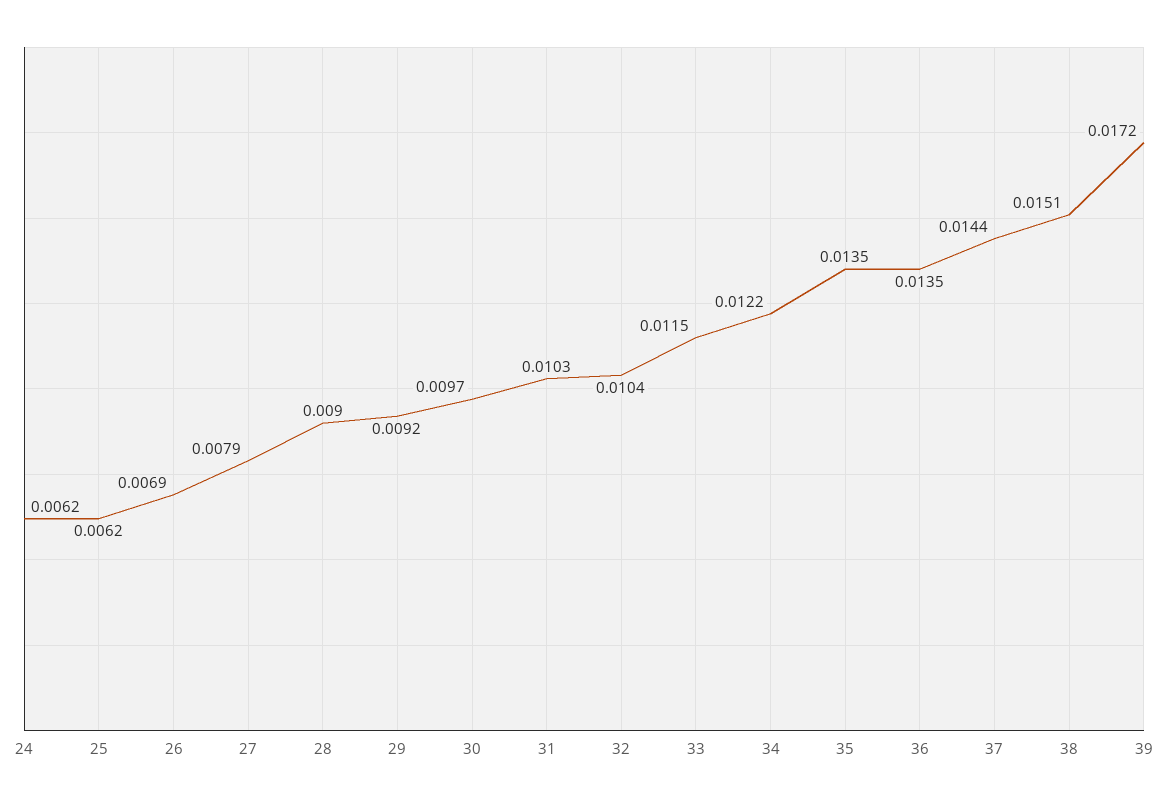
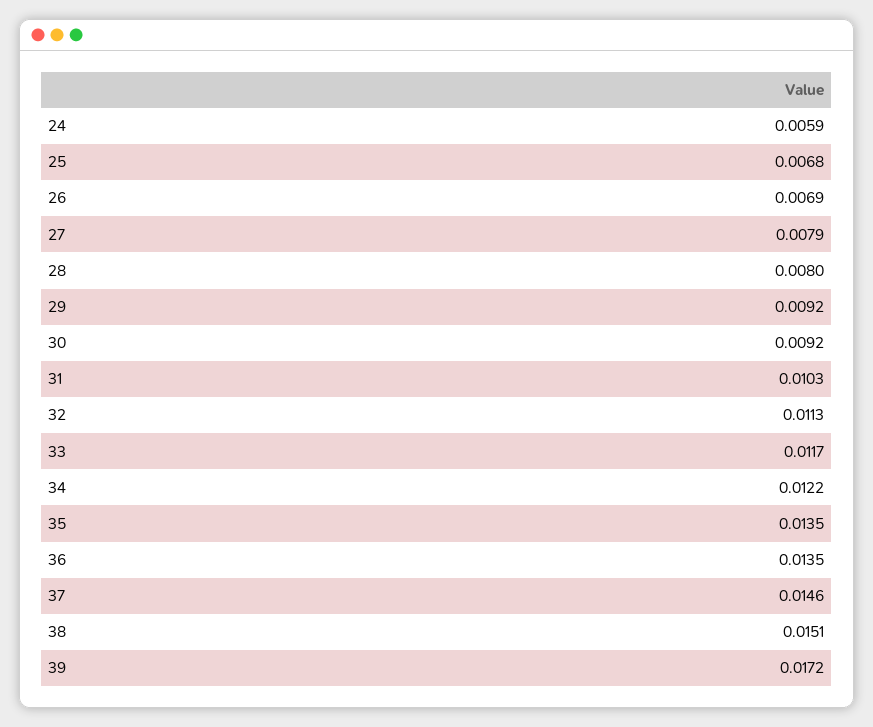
24: 0.0062 -> 0.0059
25: 0.0062 -> 0.0068
28: 0.009 -> 0.008
30: 0.0097 -> 0.0092
32: 0.0104 -> 0.0113
33: 0.0115 -> 0.0117
37: 0.0144 -> 0.0146

